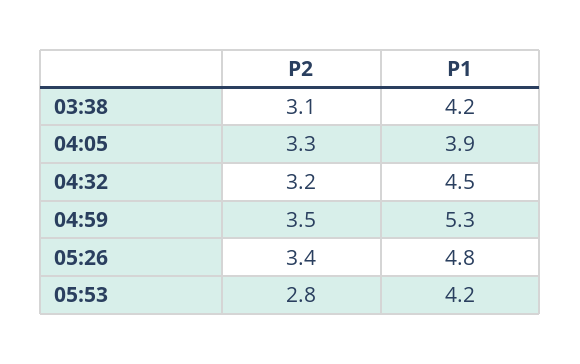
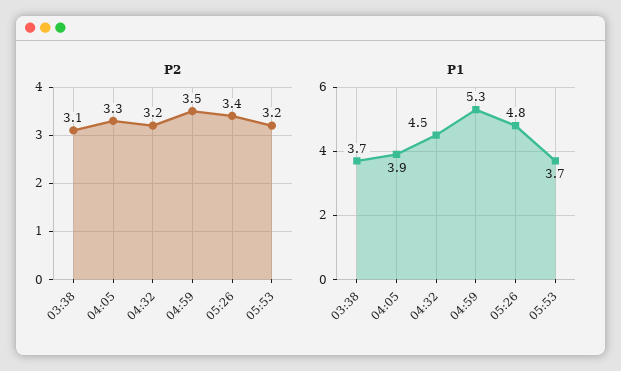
P1, 03:38: 4.2 -> 3.7
P2, 05:53: 2.8 -> 3.2
P1, 05:53: 4.2 -> 3.7

